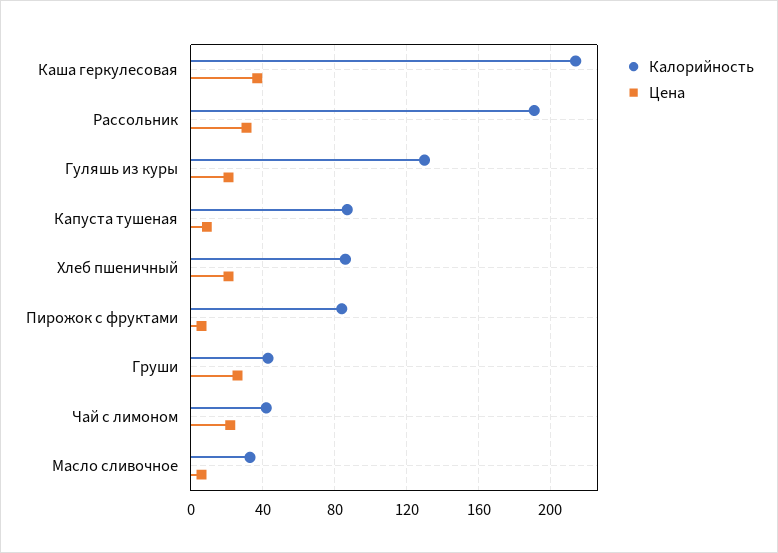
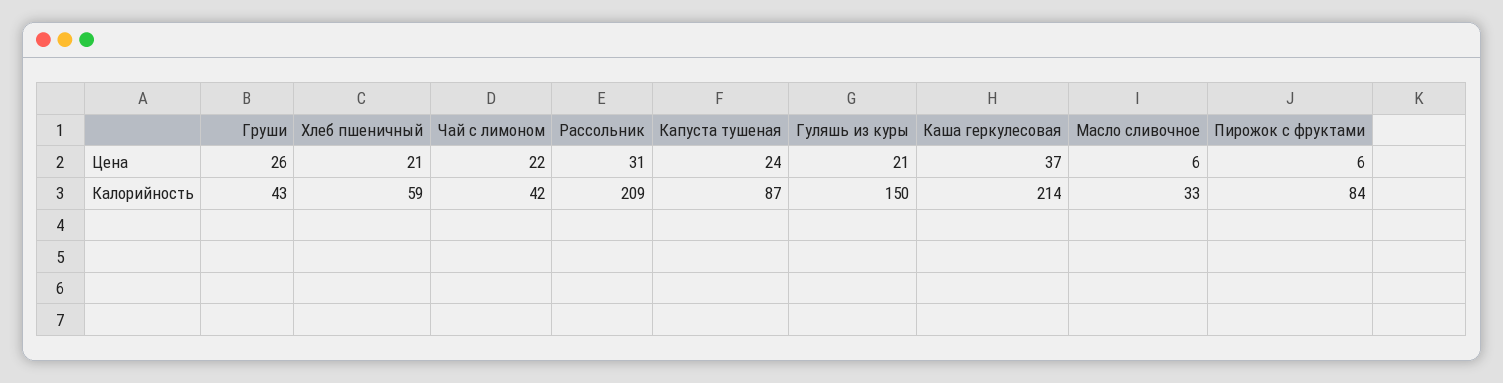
Калорийность, Рассольник: 190 -> 209
Калорийность, Гуляшь из куры: 130 -> 150
Цена, Капуста тушеная: 10 -> 24
Калорийность, Хлеб пшеничный: 85 -> 59

